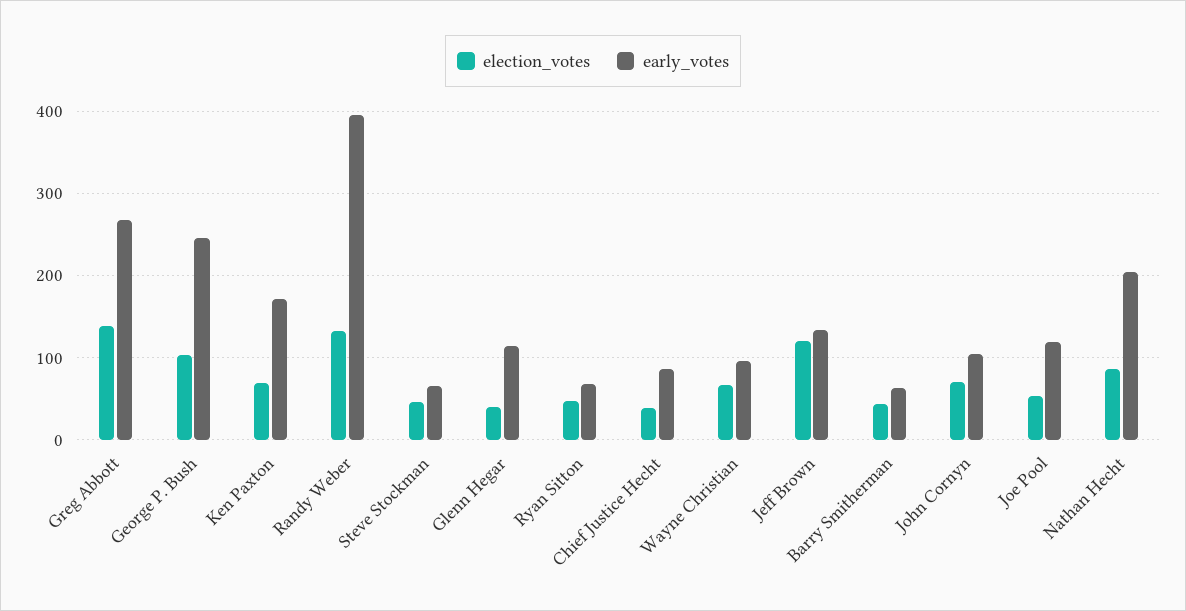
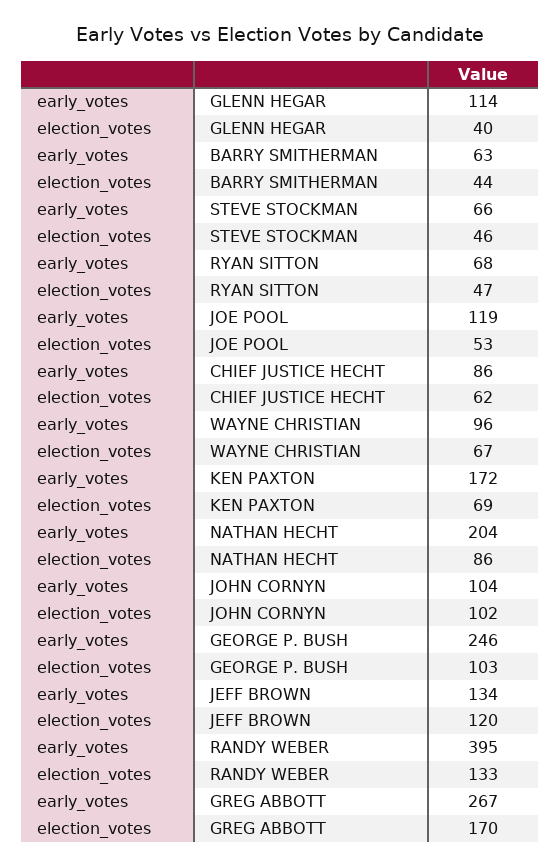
election_votes, Greg Abbott: 140 -> 170
election_votes, Chief Justice Hecht: 40 -> 62
election_votes, John Cornyn: 70 -> 102

